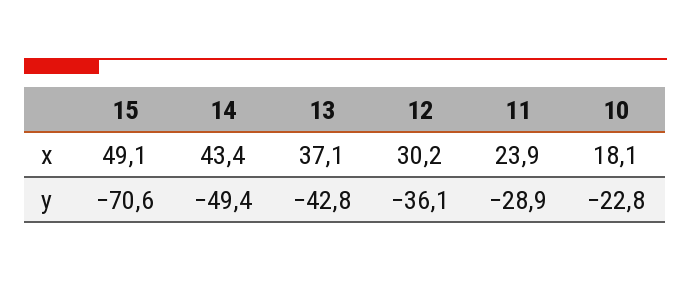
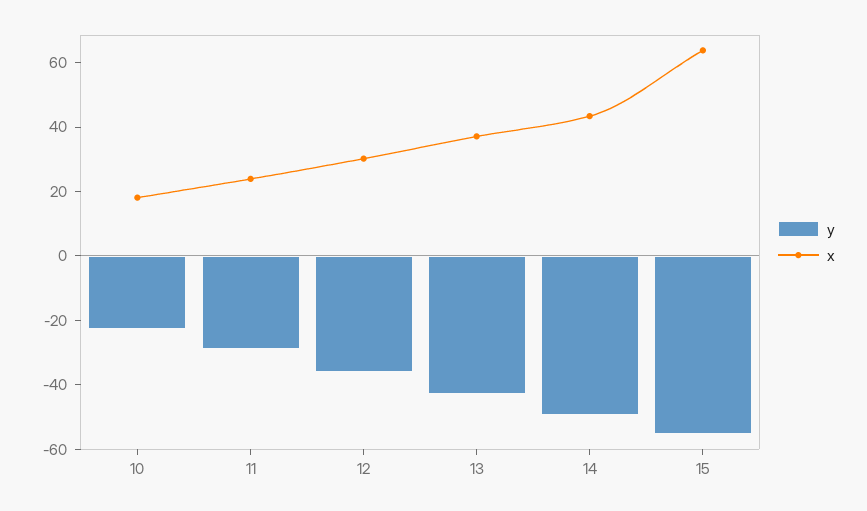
x, 15: 49.1 -> 65
y, 15: -70.6 -> -55

